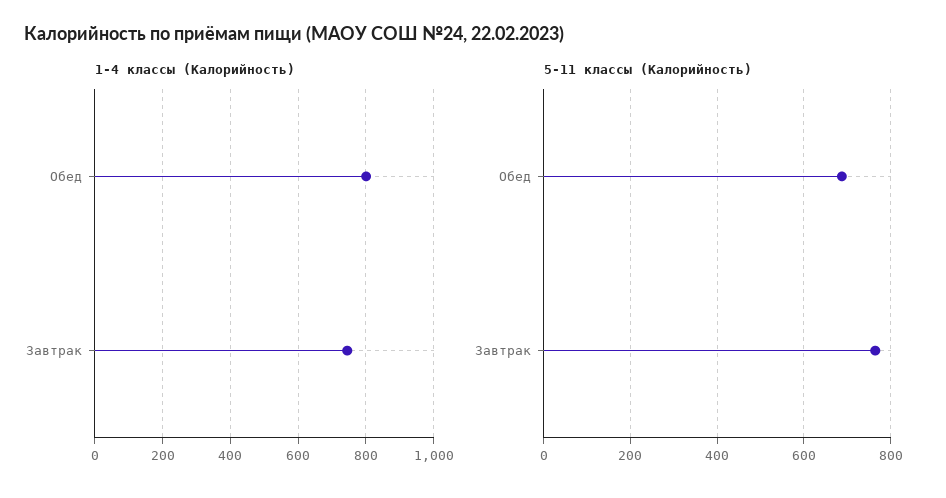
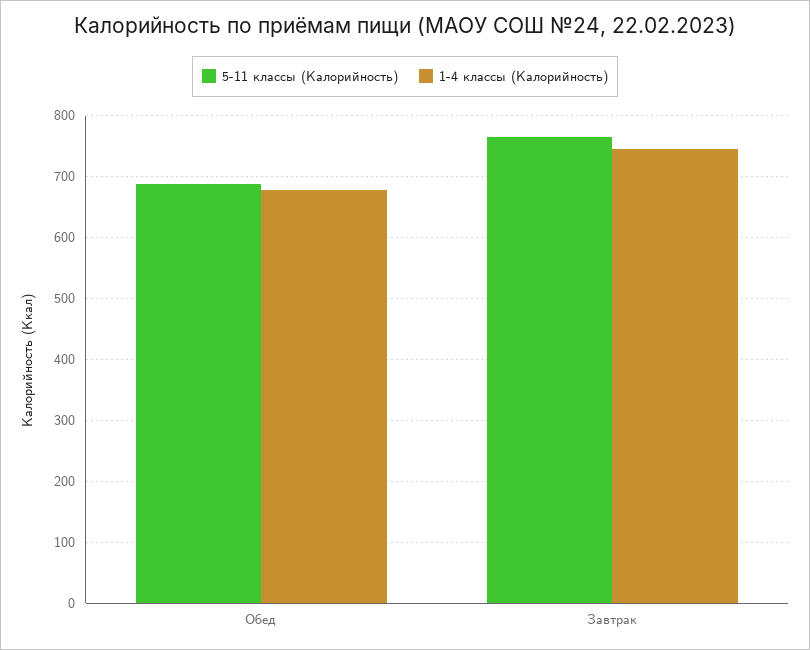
1-4 классы (Калорийность), Обед: 800 -> 680

